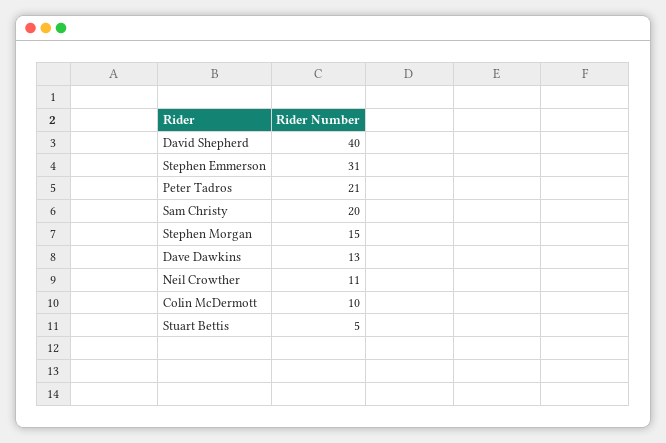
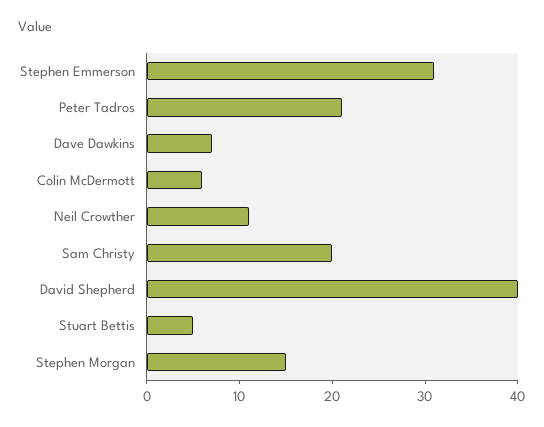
Dave Dawkins: 13 -> 7
Colin McDermott: 10 -> 6

